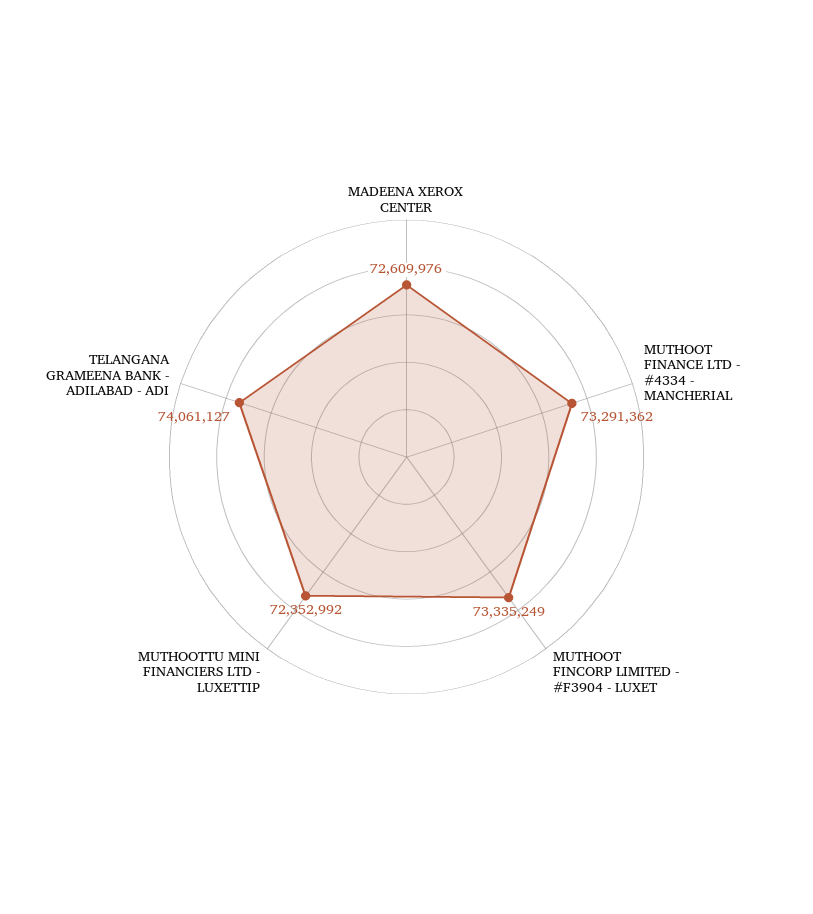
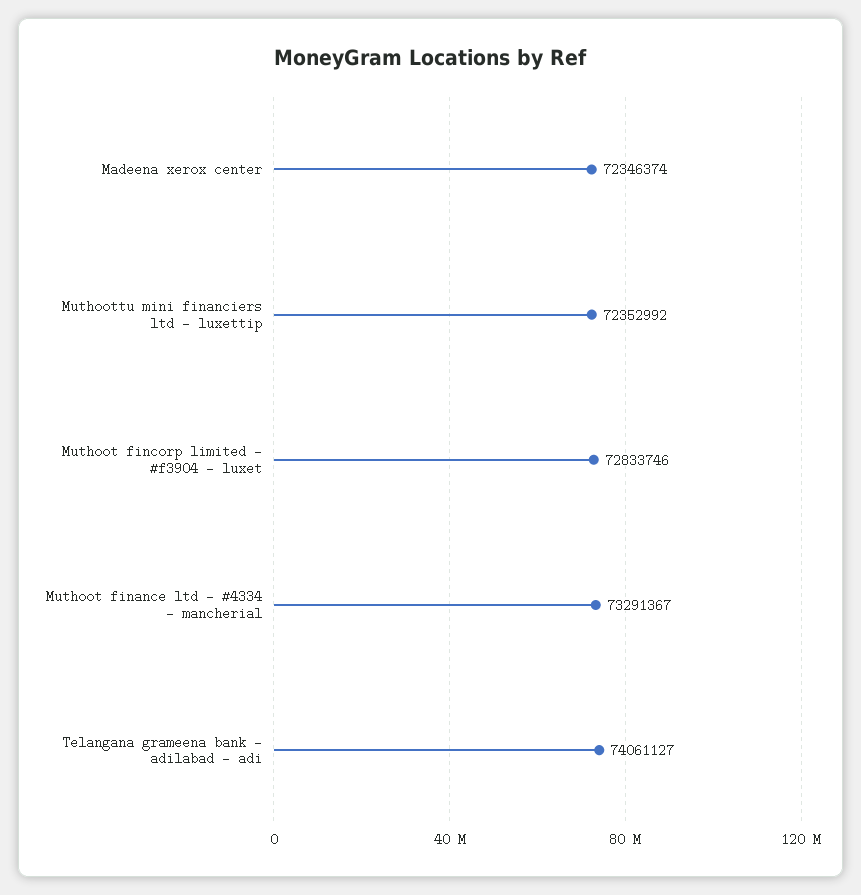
MADEENA XEROX CENTER: 72609976 -> 72346374
MUTHOOT FINANCE LTD - #4334 - MANCHERIAL: 73291362 -> 73291367
MUTHOOT FINCORP LIMITED - #F3904 - LUXET: 73335249 -> 72833746

